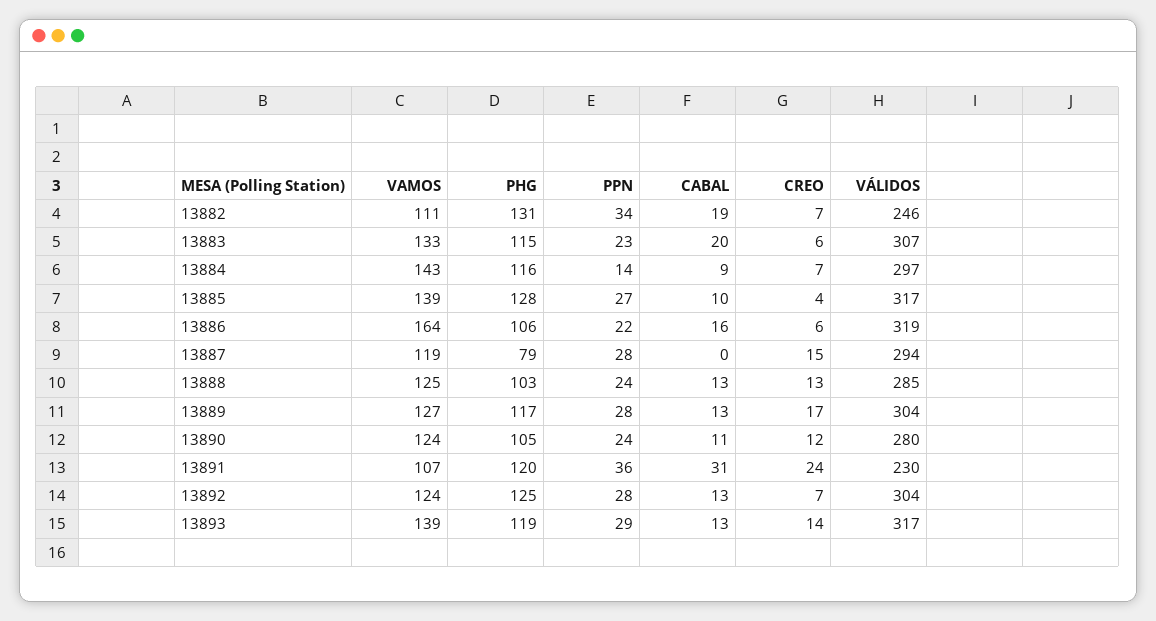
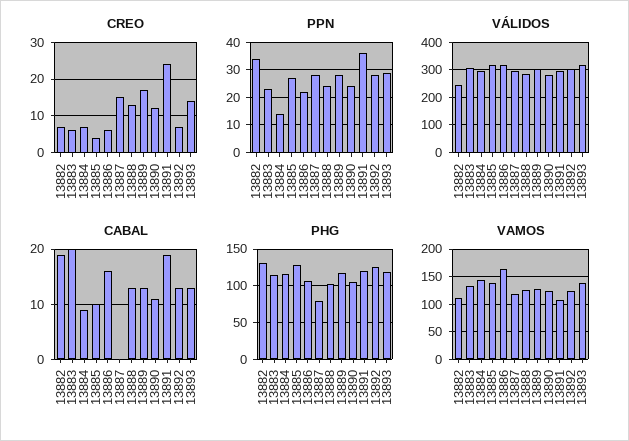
CABAL, 13891: 31 -> 20
VÁLIDOS, 13891: 230 -> 300

